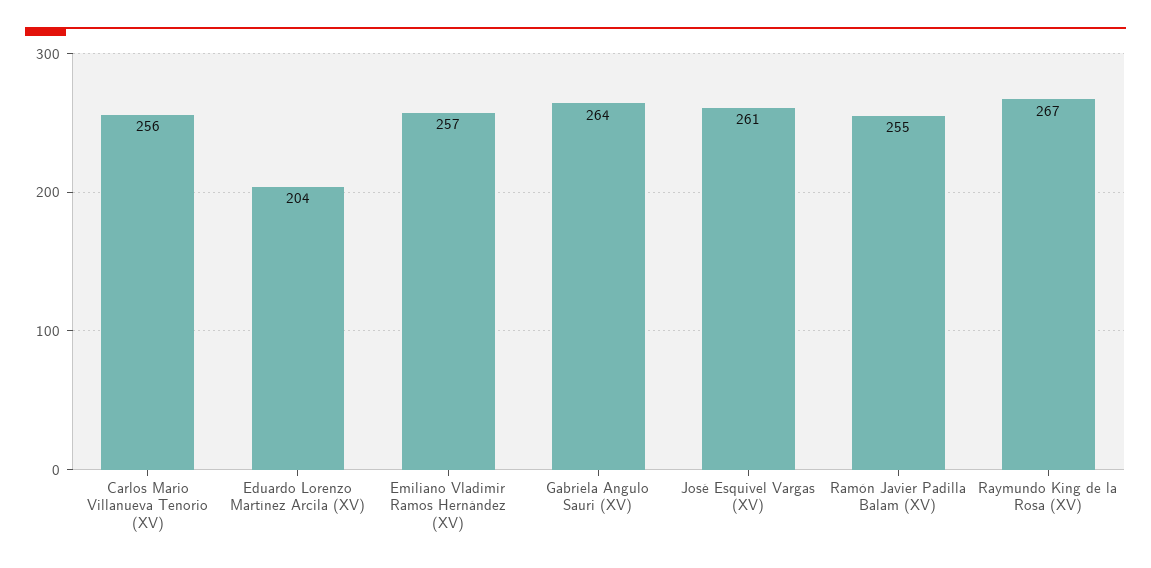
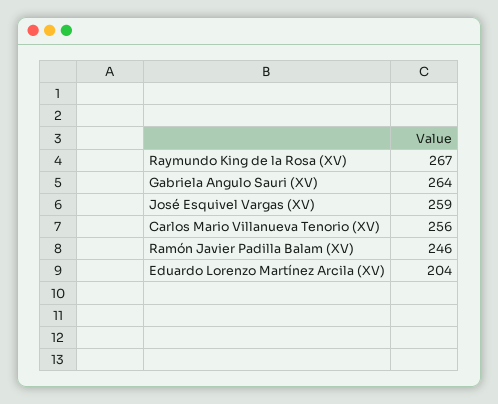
Emiliano Vladimir Ramos Hernández (XV): 257 -> none
José Esquivel Vargas (XV): 261 -> 259
Ramón Javier Padilla Balam (XV): 255 -> 246

